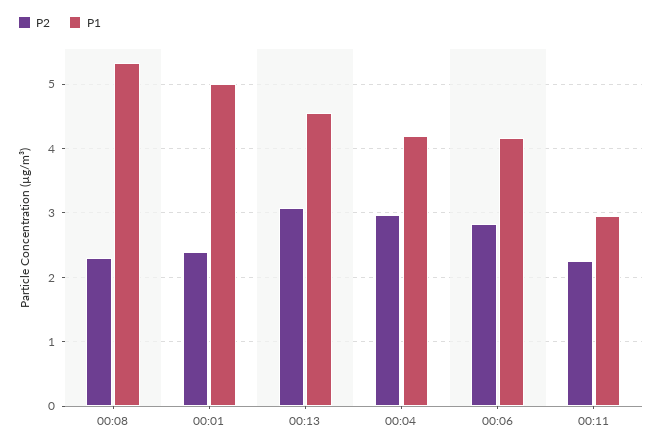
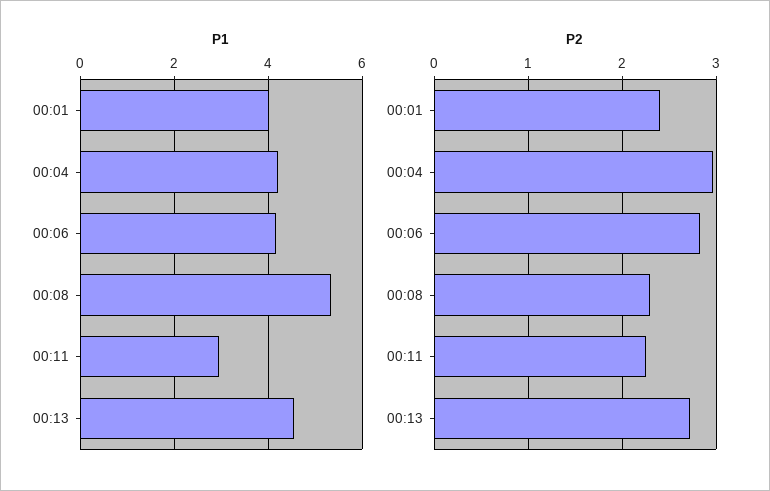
P1, 00:01: 5 -> 4
P2, 00:13: 3.1 -> 2.7

